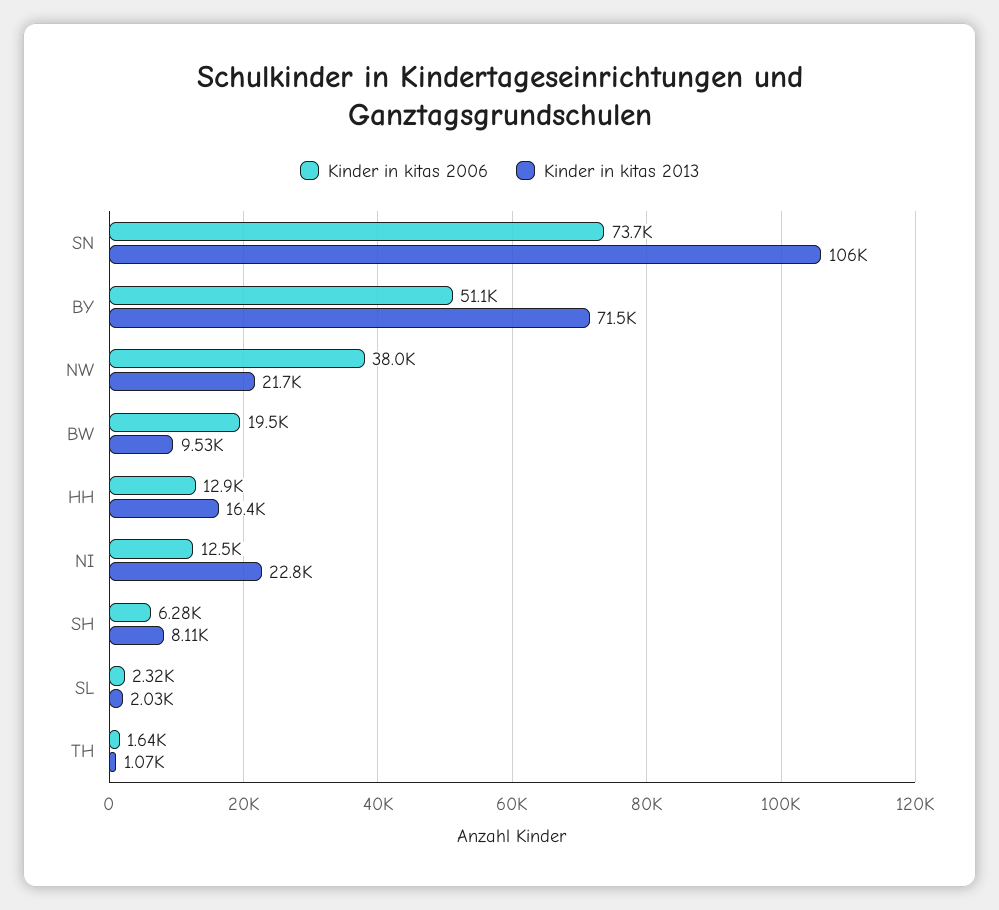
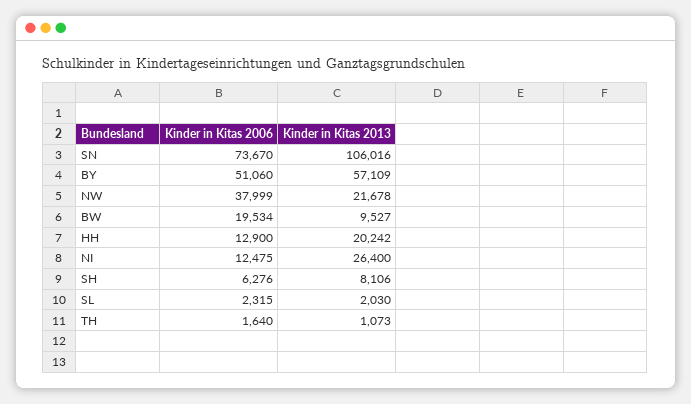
Kinder in kitas 2013, BY: 71500 -> 57109
Kinder in kitas 2013, HH: 16400 -> 20242
Kinder in kitas 2013, NI: 22800 -> 26400

